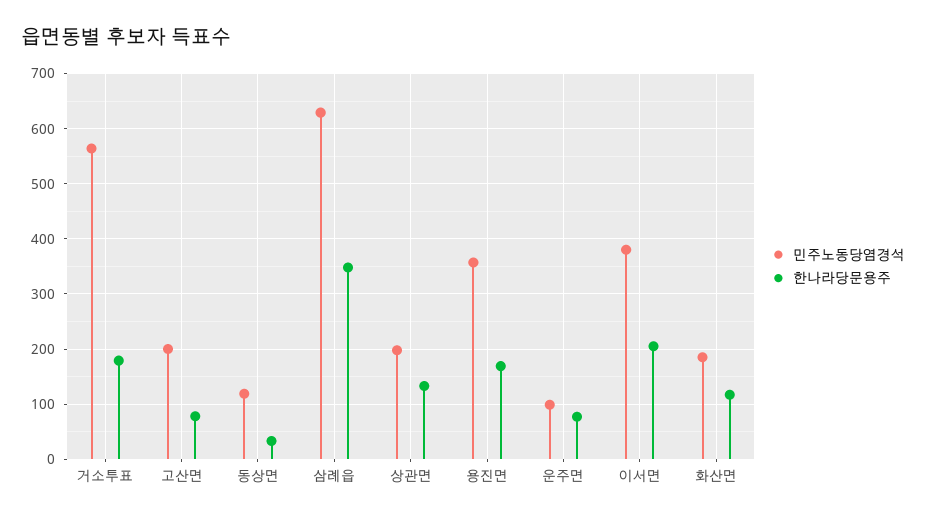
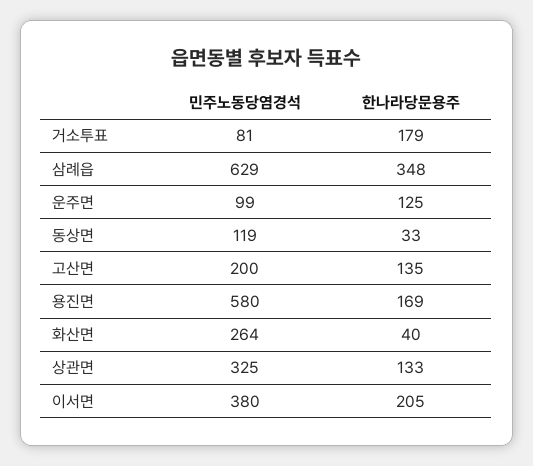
민주노동당염경석, 거소투표: 560 -> 81
한나라당문용주, 고산면: 80 -> 135
민주노동당염경석, 상관면: 200 -> 325
민주노동당염경석, 용진면: 360 -> 580
한나라당문용주, 운주면: 80 -> 125
민주노동당염경석, 화산면: 180 -> 264
한나라당문용주, 화산면: 120 -> 40

